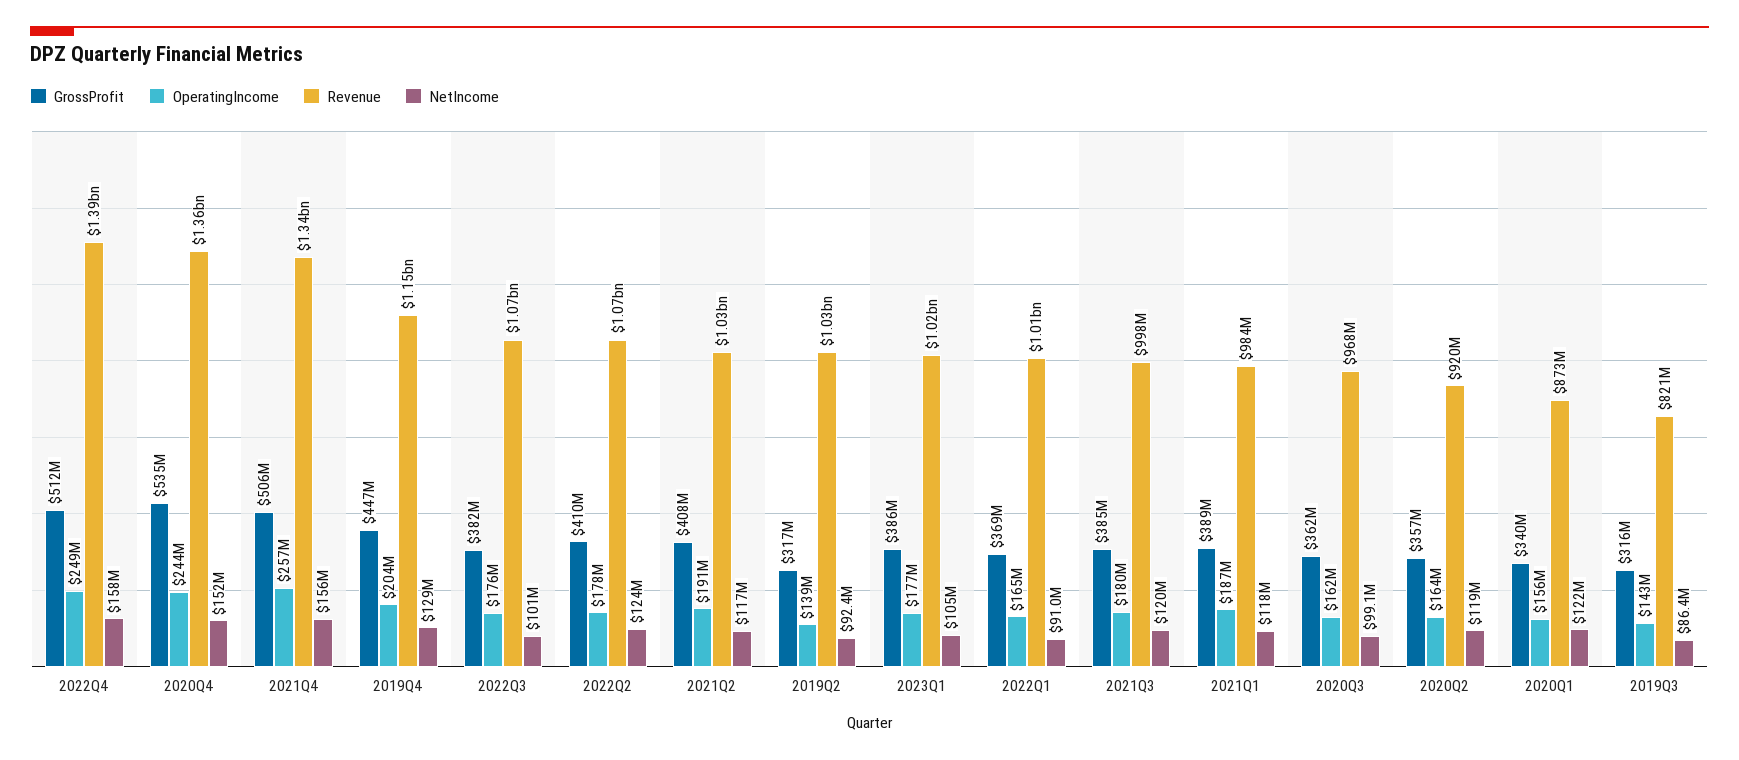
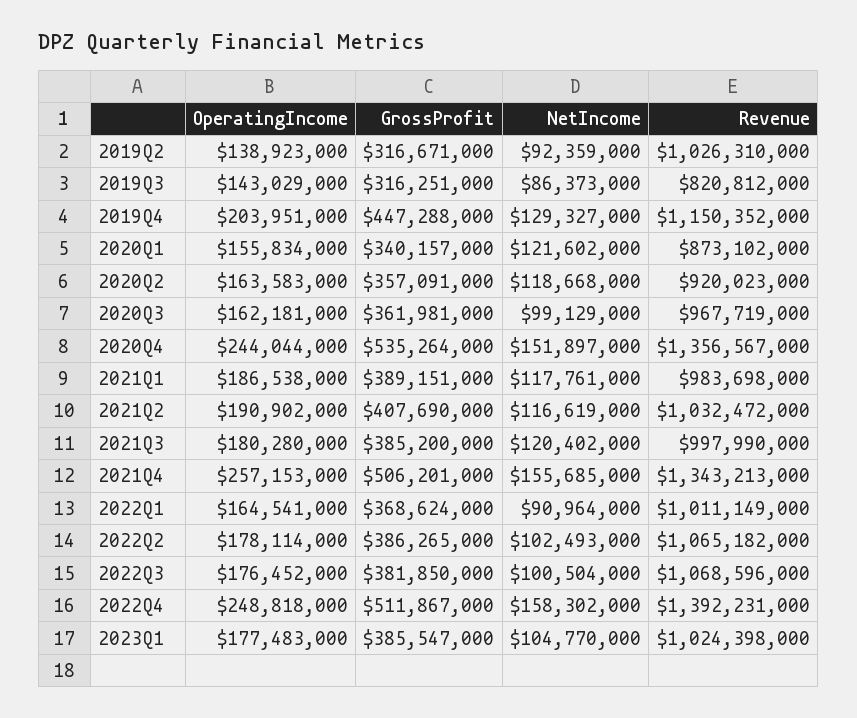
GrossProfit, 2022Q2: 410000000 -> 386265000
NetIncome, 2022Q2: 124000000 -> 102493000

